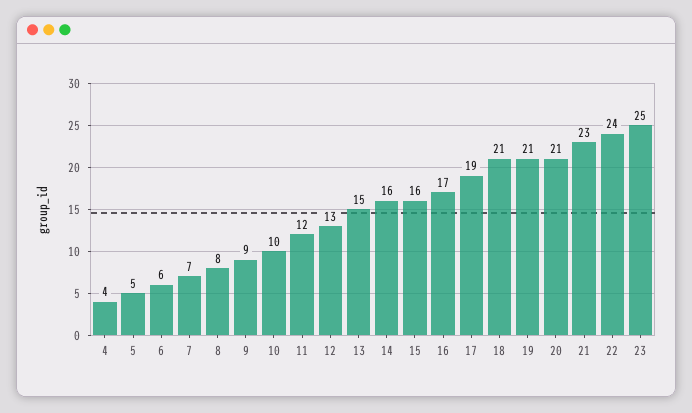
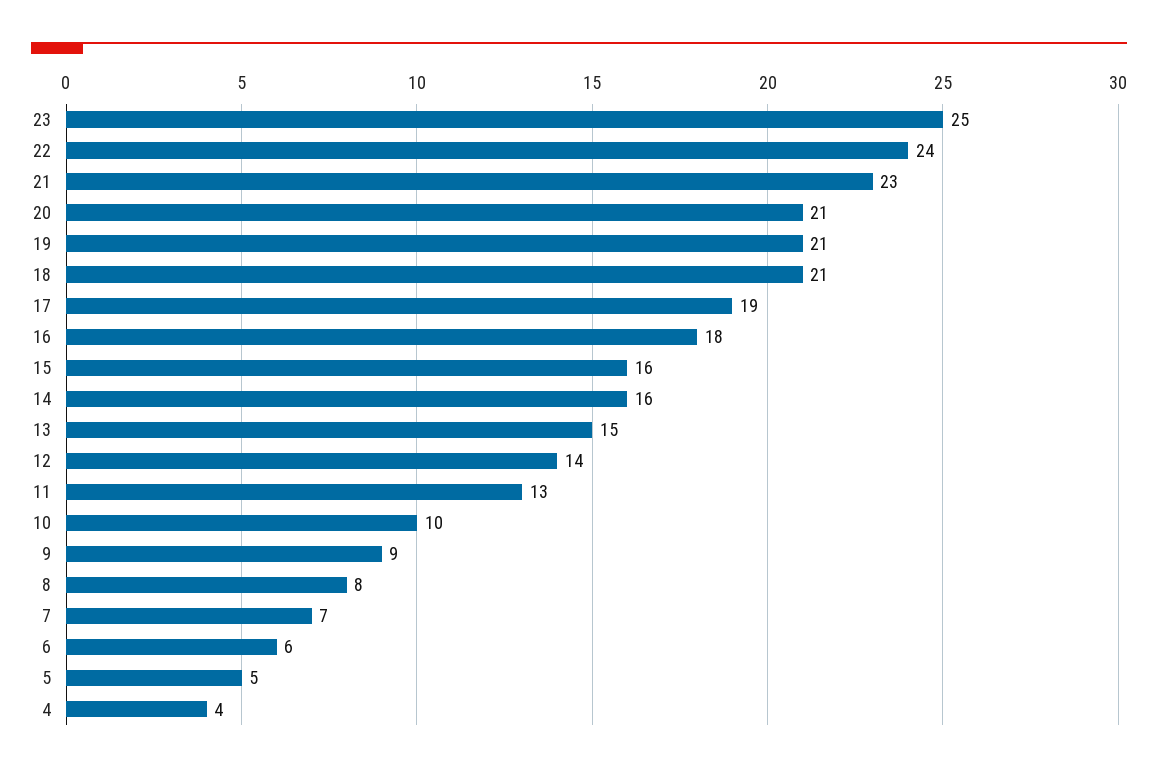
11: 12 -> 13
12: 13 -> 14
16: 17 -> 18

